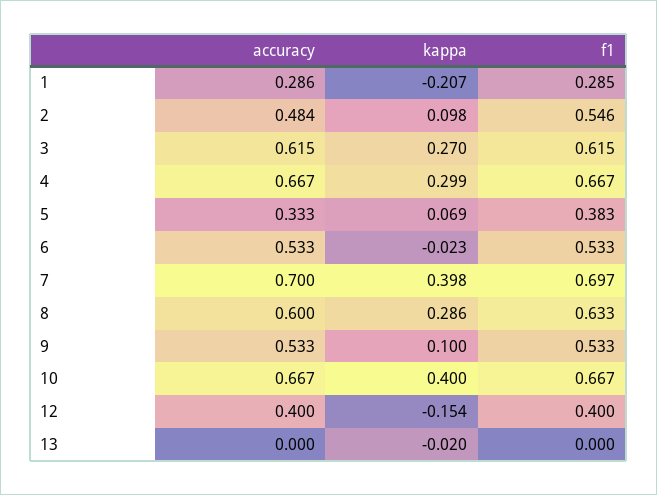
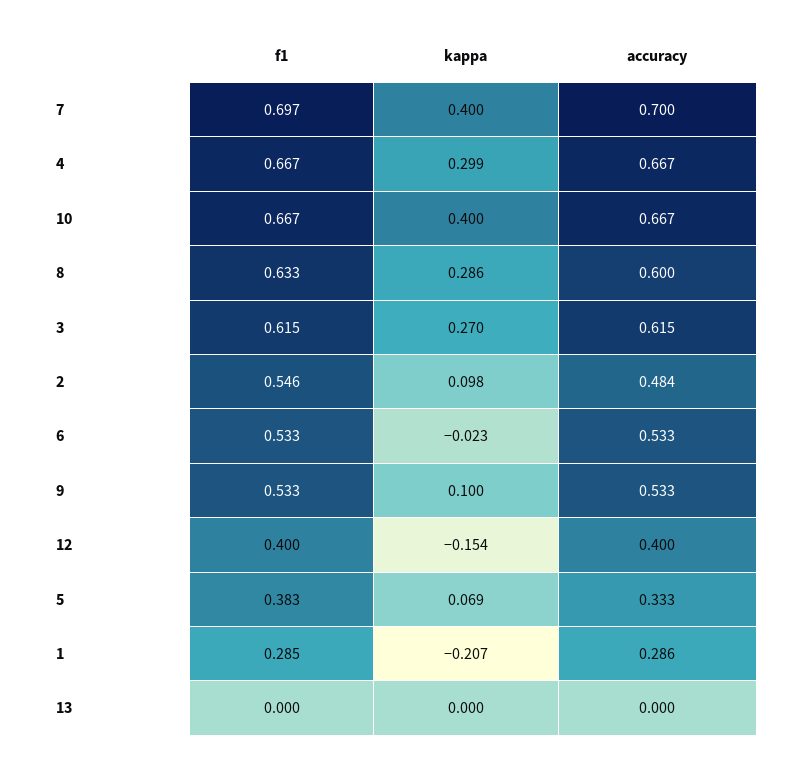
kappa, 7: 0.398 -> 0.4
kappa, 13: -0.02 -> 0

